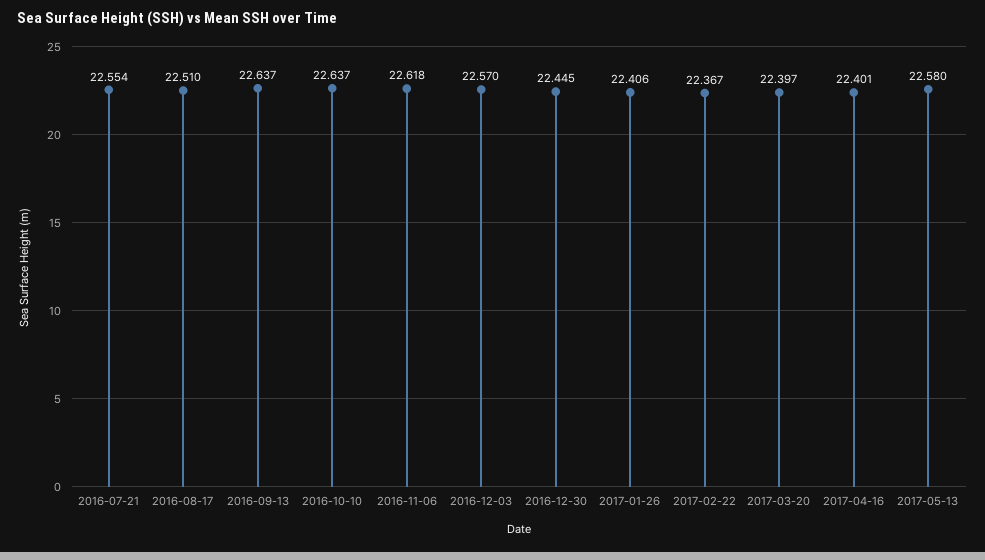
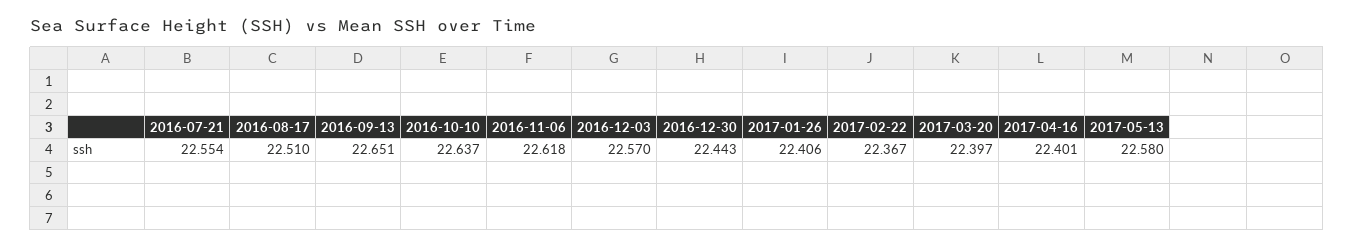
2016-09-13: 22.637 -> 22.651
2016-12-30: 22.445 -> 22.443

